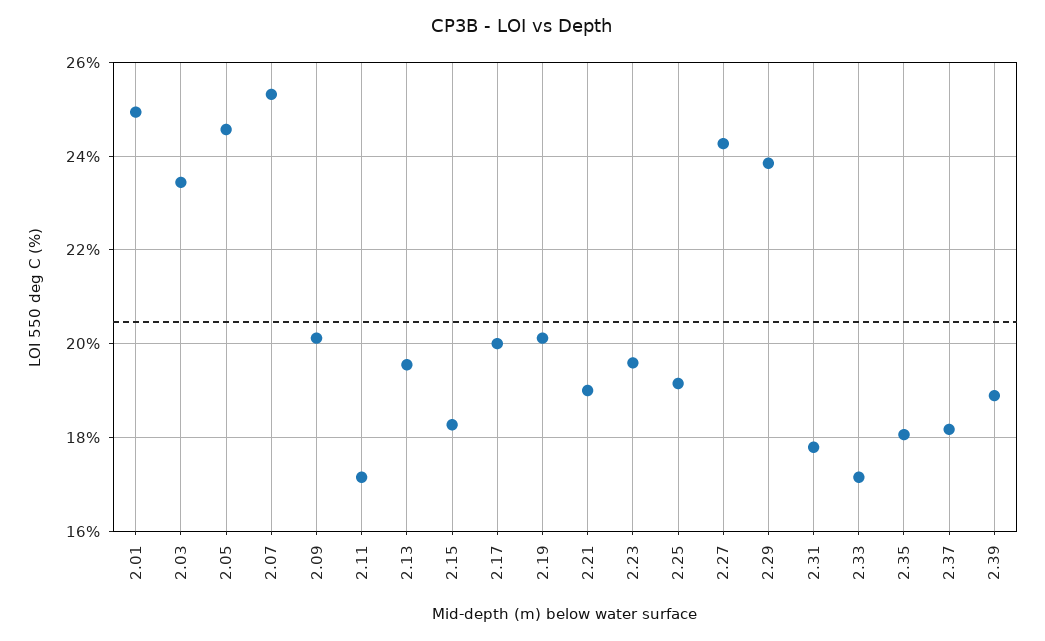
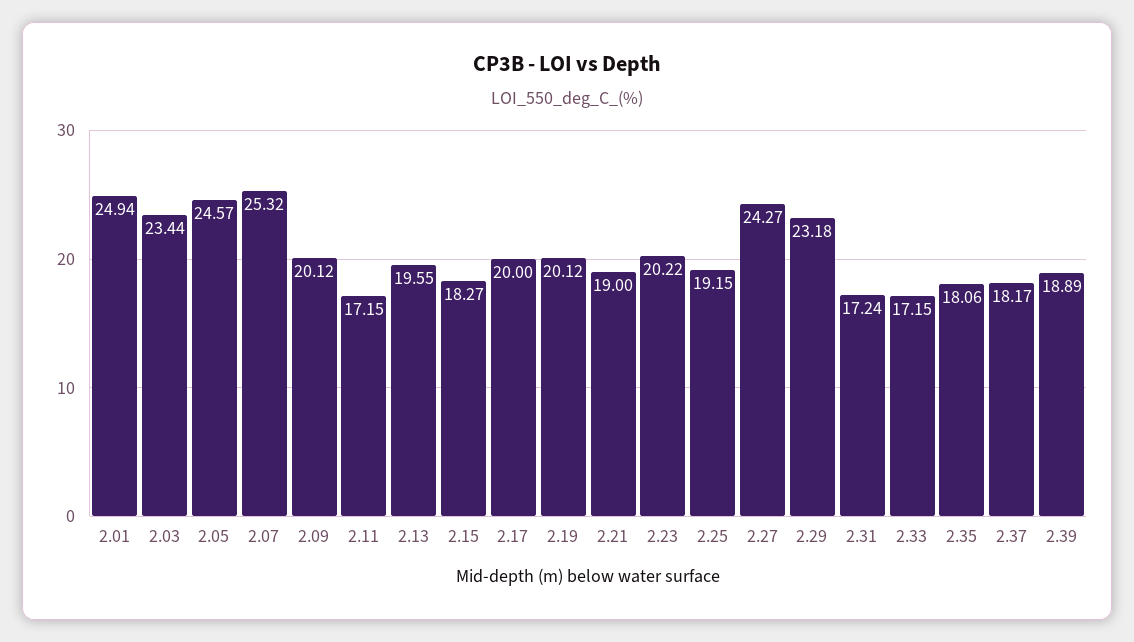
2.23: 19.6 -> 20.22
2.29: 23.8 -> 23.18
2.31: 17.8 -> 17.24

